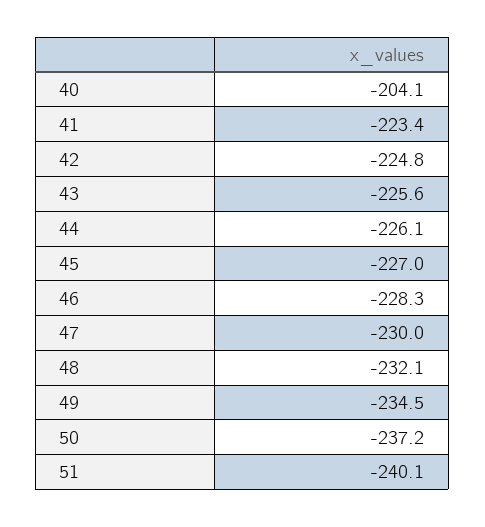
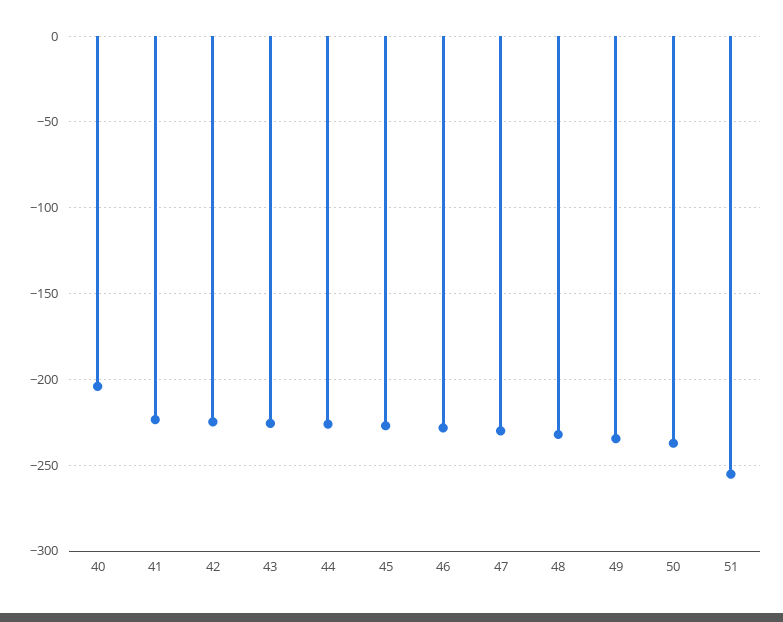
51: -240.1 -> -255

